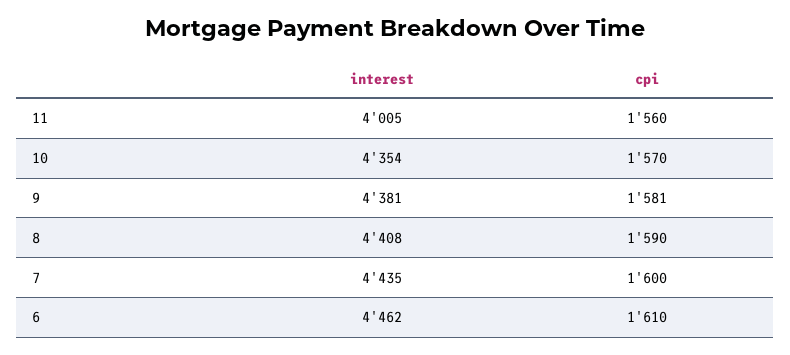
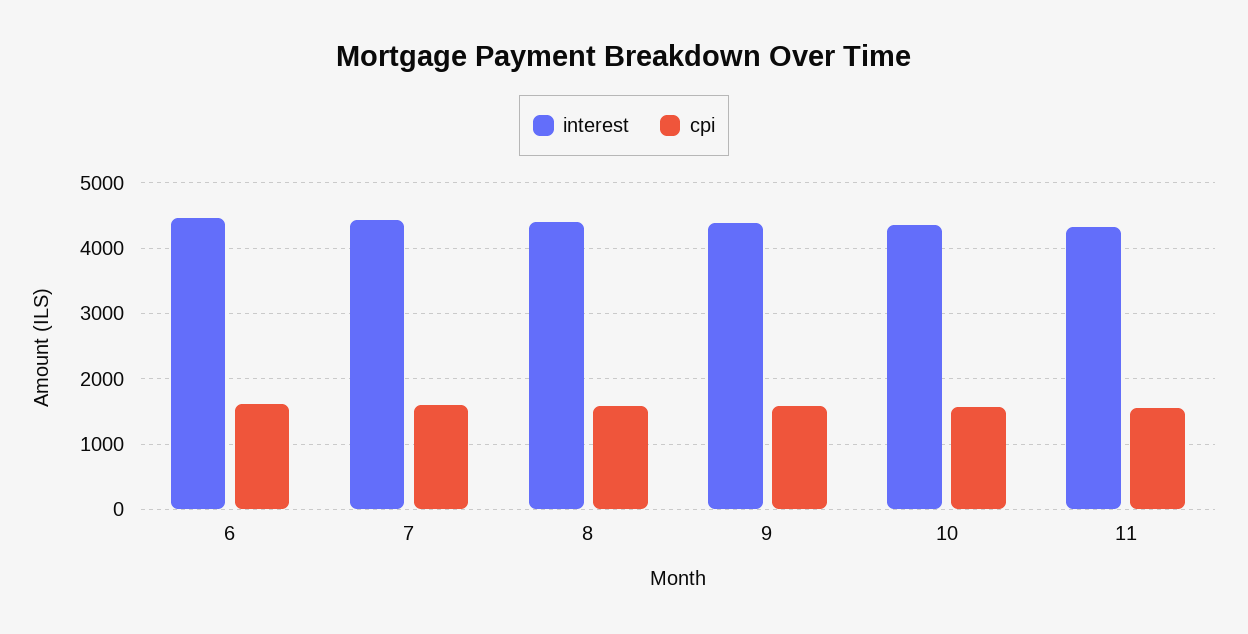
interest, 11: 4005 -> 4300

